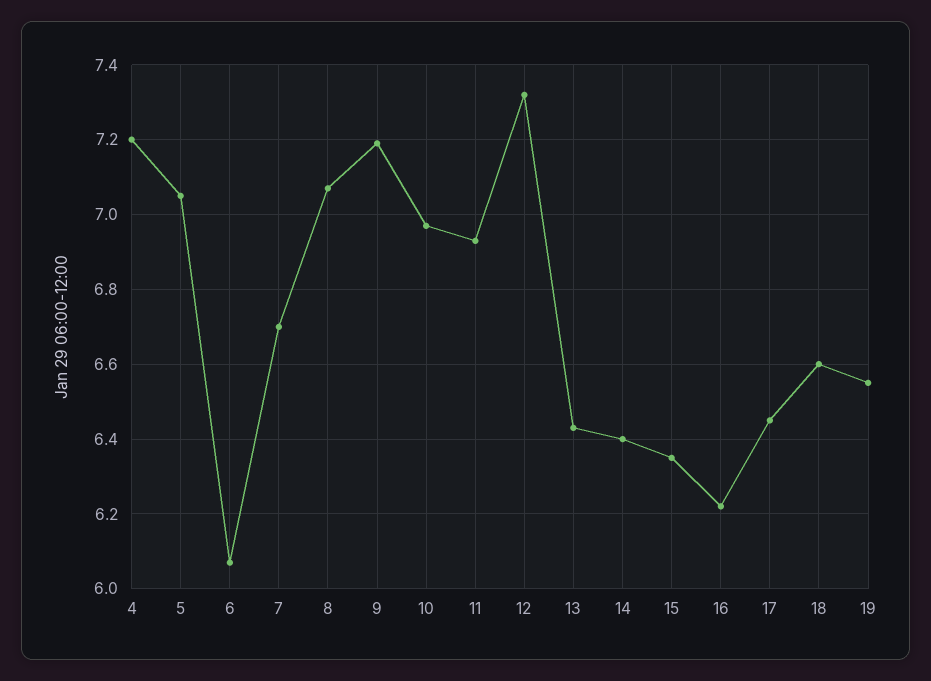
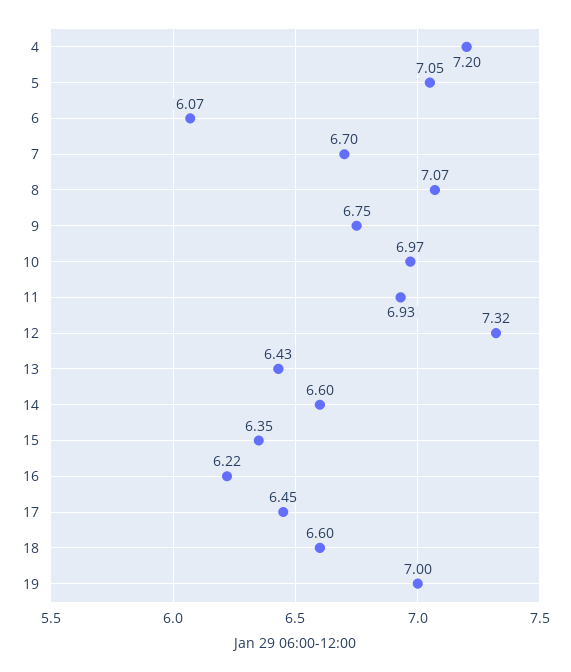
9: 7.2 -> 6.75
14: 6.4 -> 6.6
19: 6.55 -> 7

